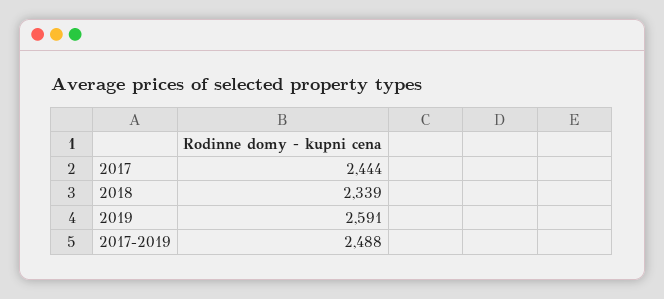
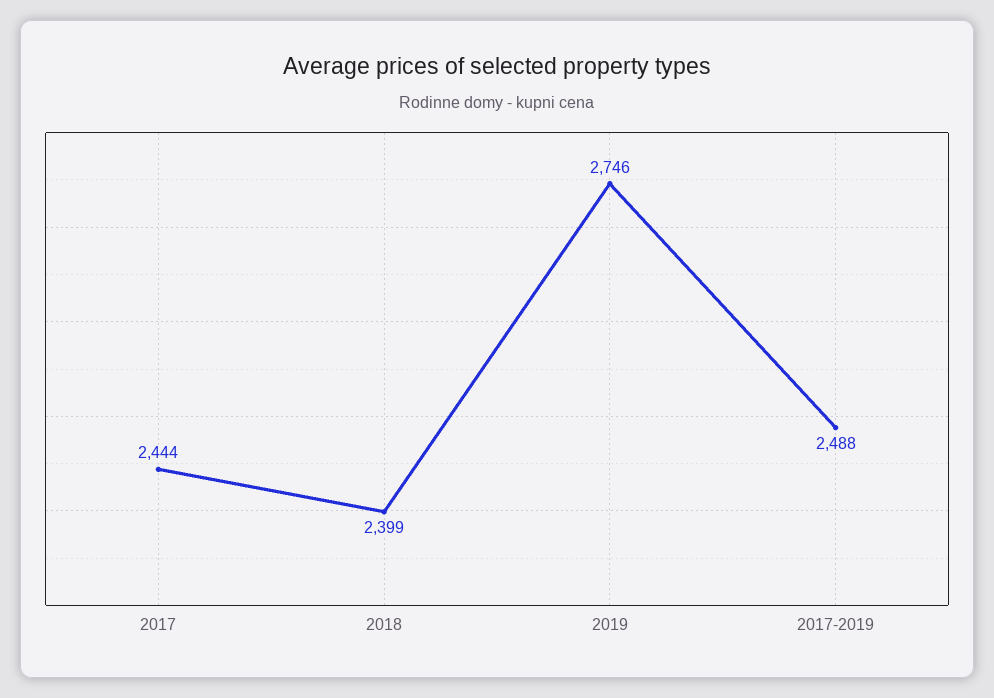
2018: 2339 -> 2399
2019: 2591 -> 2746

